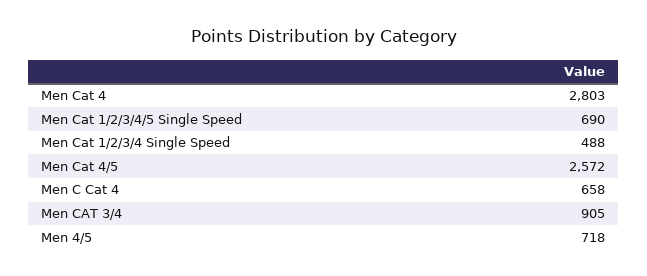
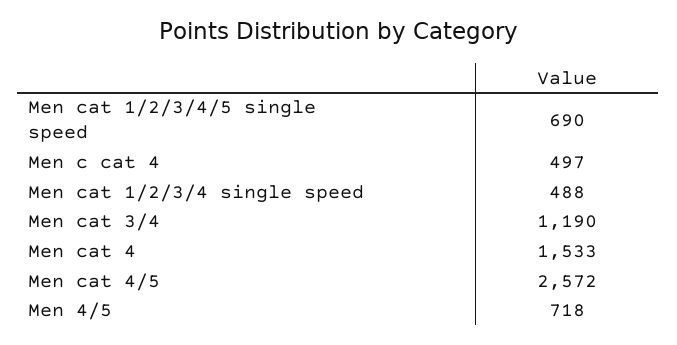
Men Cat 4: 2803 -> 1533
Men C Cat 4: 658 -> 497
Men CAT 3/4: 905 -> 1190

